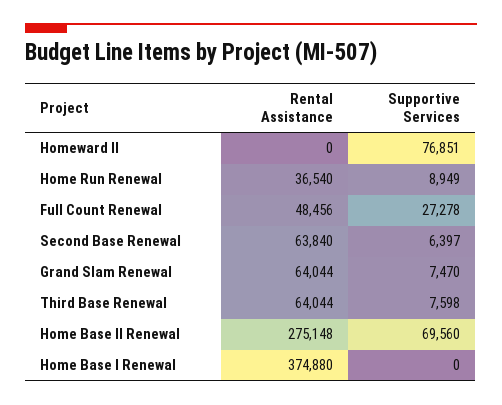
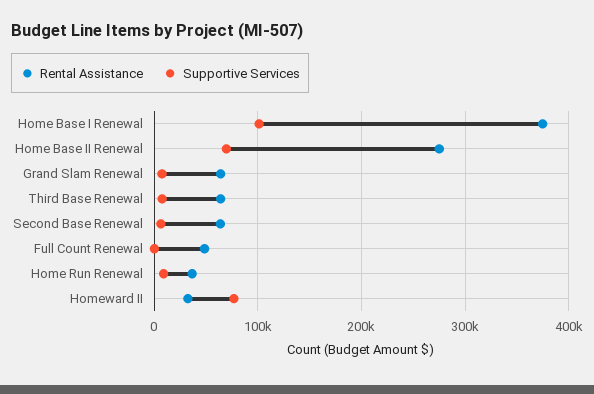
Rental Assistance, Homeward II: 0 -> 30000
Supportive Services, Full Count Renewal: 27278 -> 0
Supportive Services, Home Base I Renewal: 0 -> 100000

